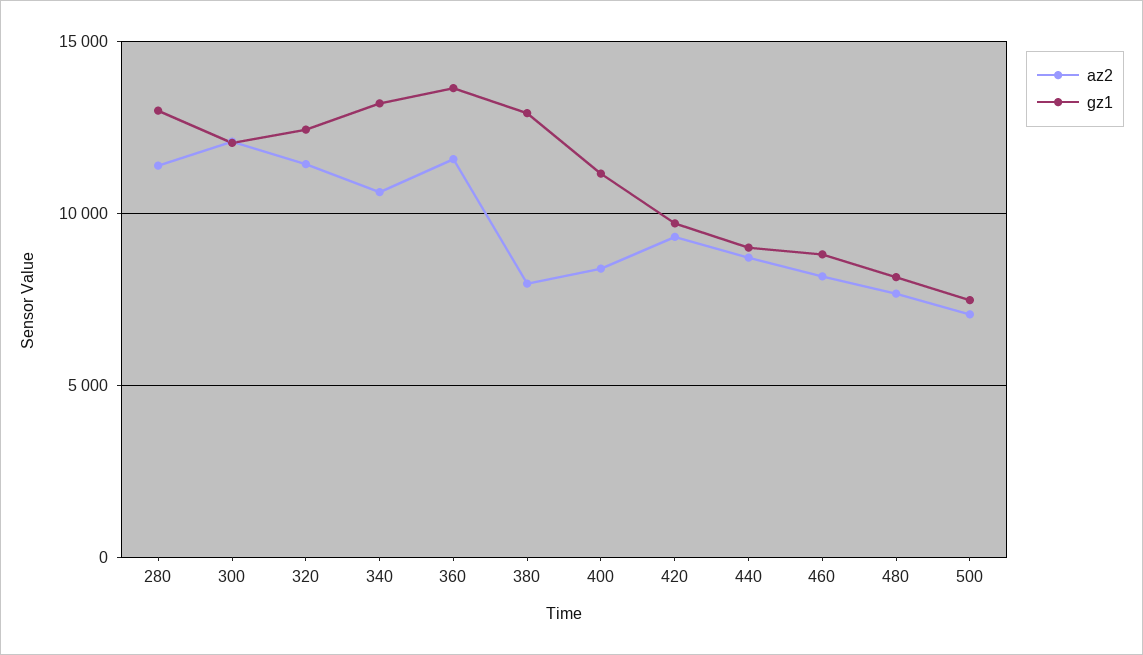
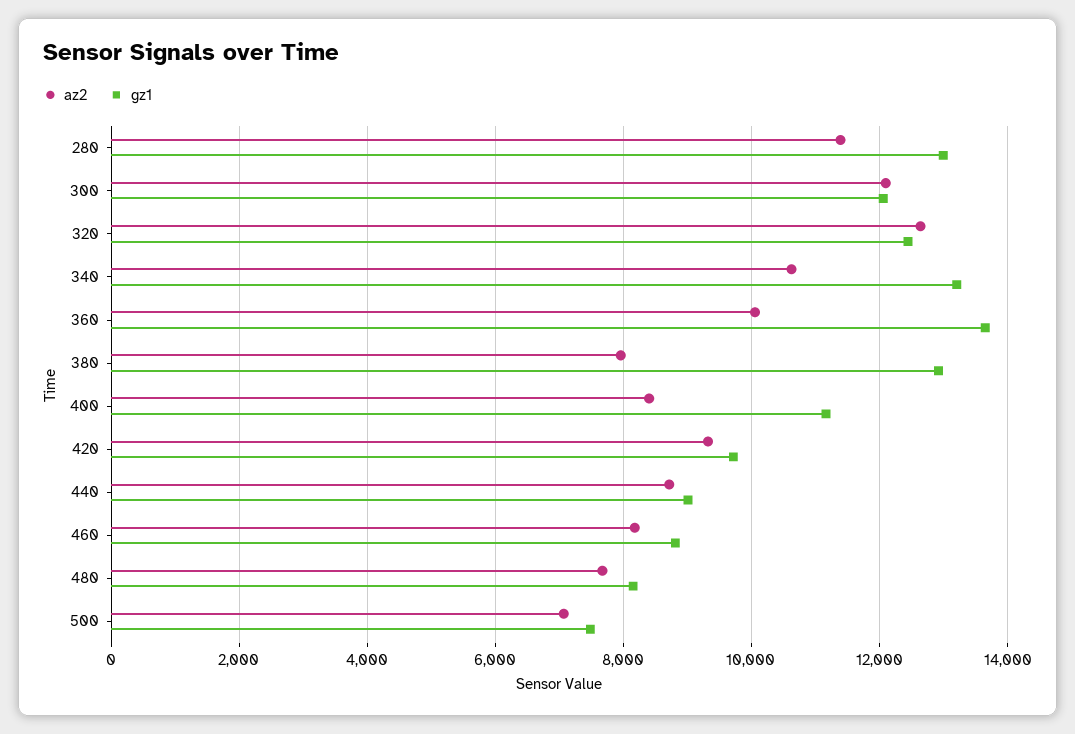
az2, 320: 11500 -> 12600
az2, 360: 11500 -> 10000

